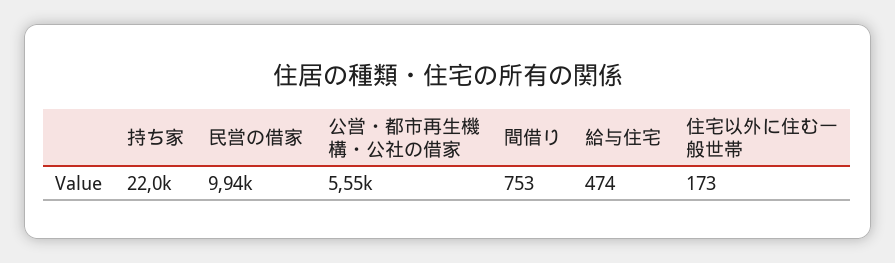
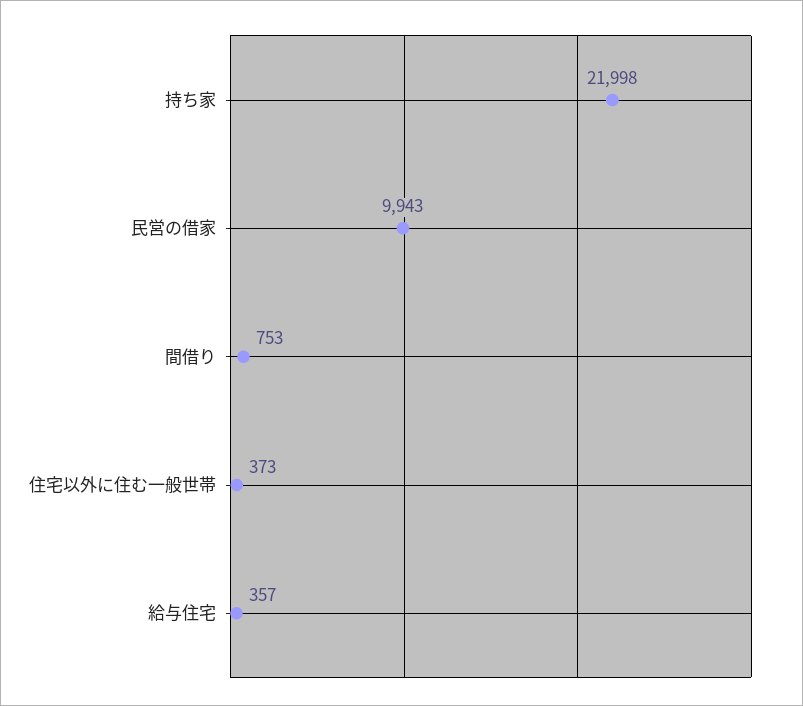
公営・都市再生機構・公社の借家: 5550 -> none
給与住宅: 474 -> 357
住宅以外に住む一般世帯: 173 -> 373

